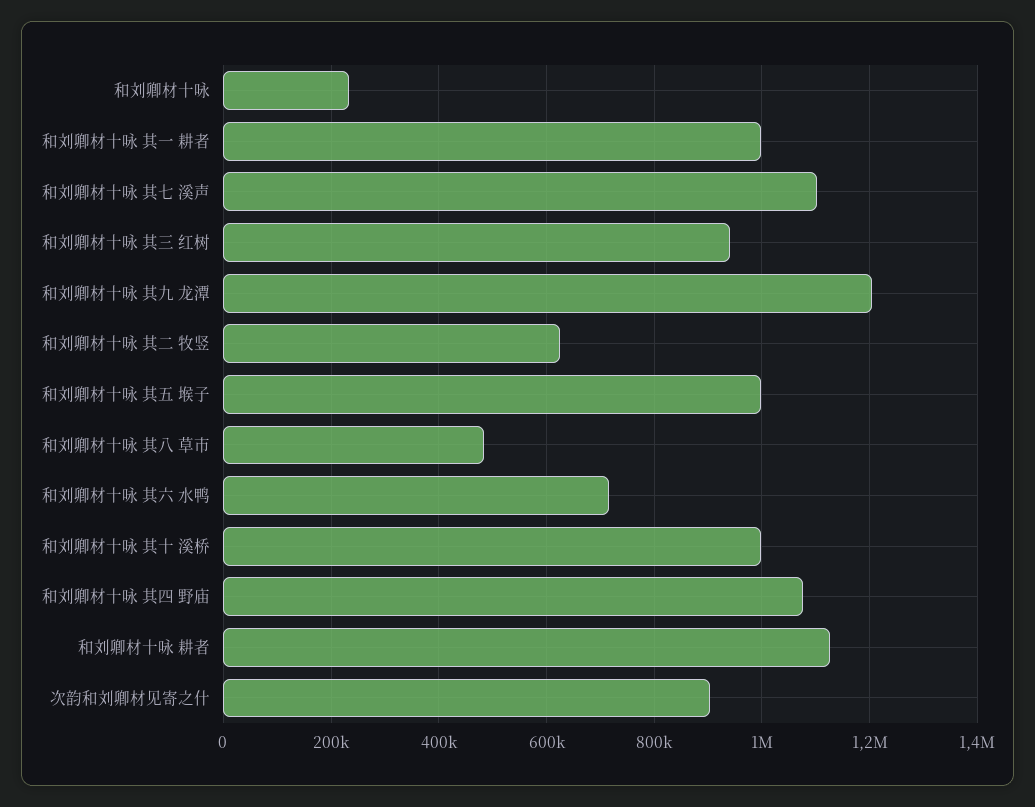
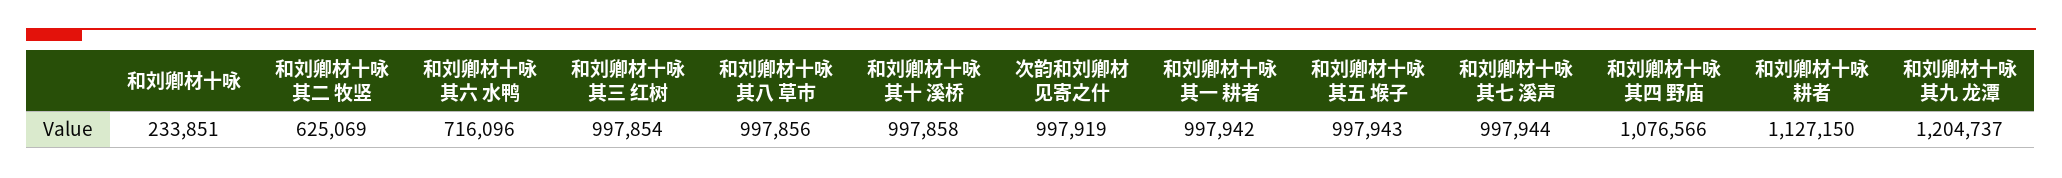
和刘卿材十咏 其七 溪声: 1100000 -> 997944
和刘卿材十咏 其三 红树: 940000 -> 997854
和刘卿材十咏 其八 草市: 480000 -> 997856
次韵和刘卿材见寄之什: 900000 -> 997919

